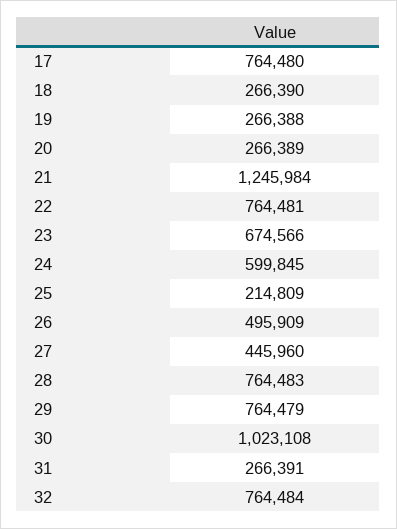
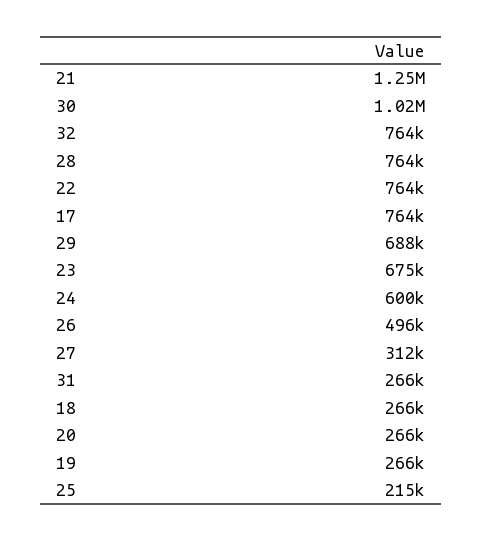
27: 445960 -> 312000
29: 764479 -> 688000

